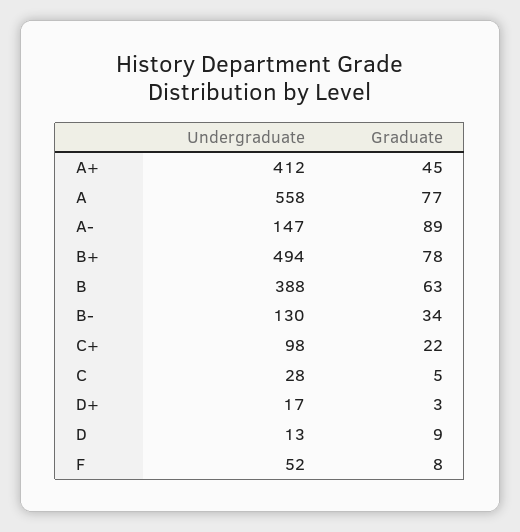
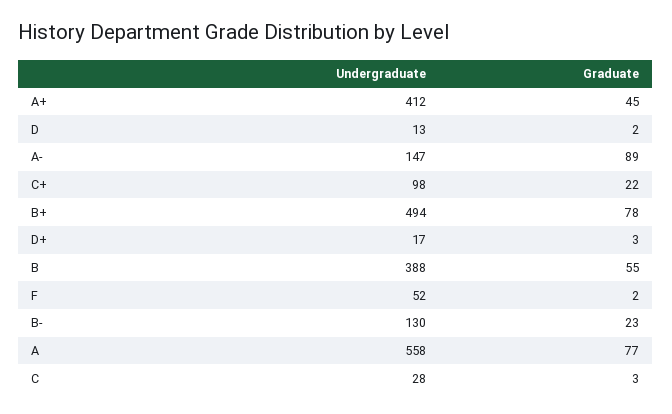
Graduate, B: 63 -> 55
Graduate, B-: 34 -> 23
Graduate, C: 5 -> 3
Graduate, D: 9 -> 2
Graduate, F: 8 -> 2

